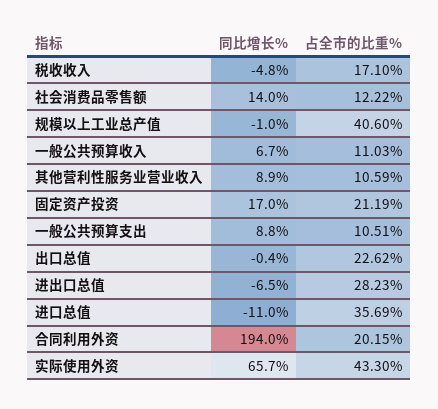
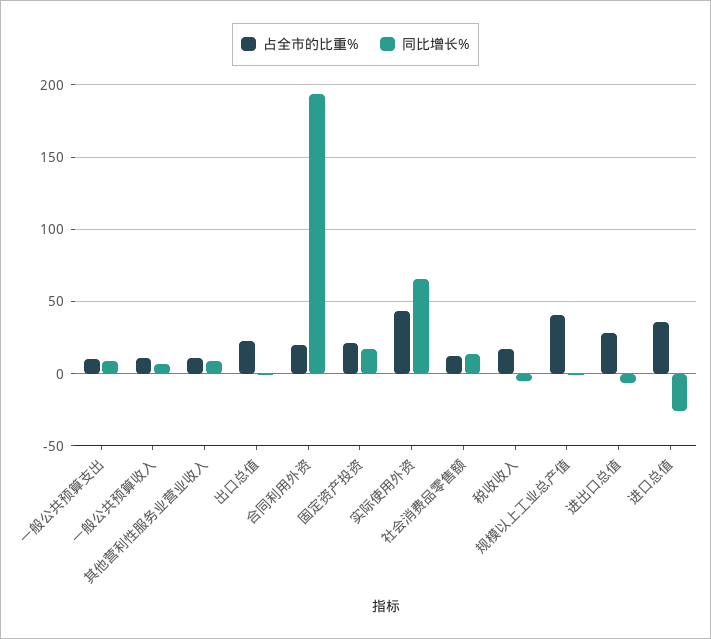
同比增长%, 进口总值: -11 -> -25

